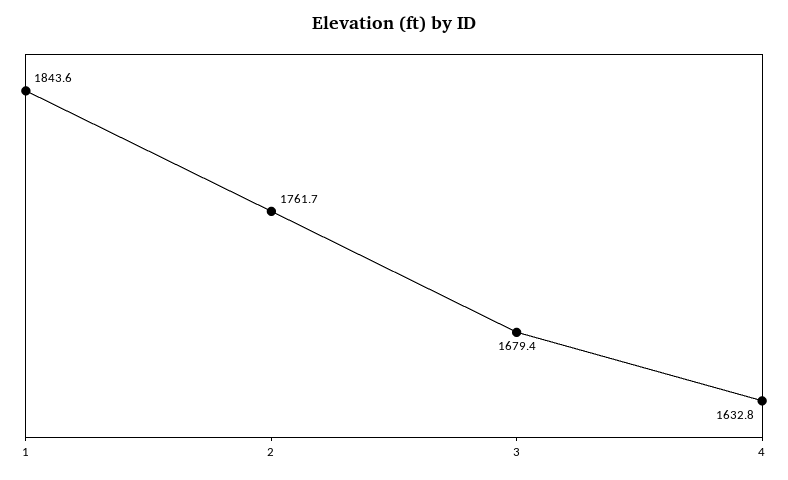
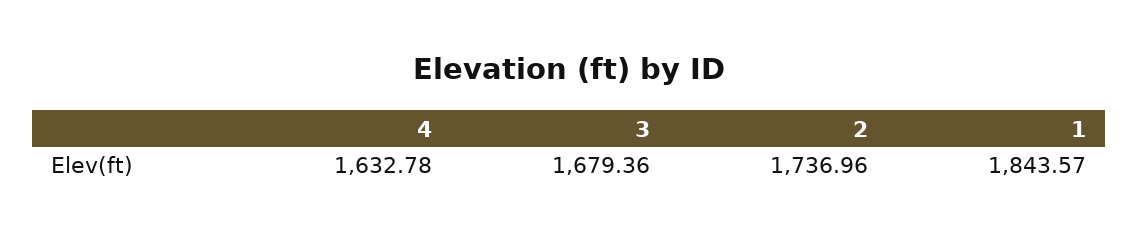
2: 1761.7 -> 1736.96

